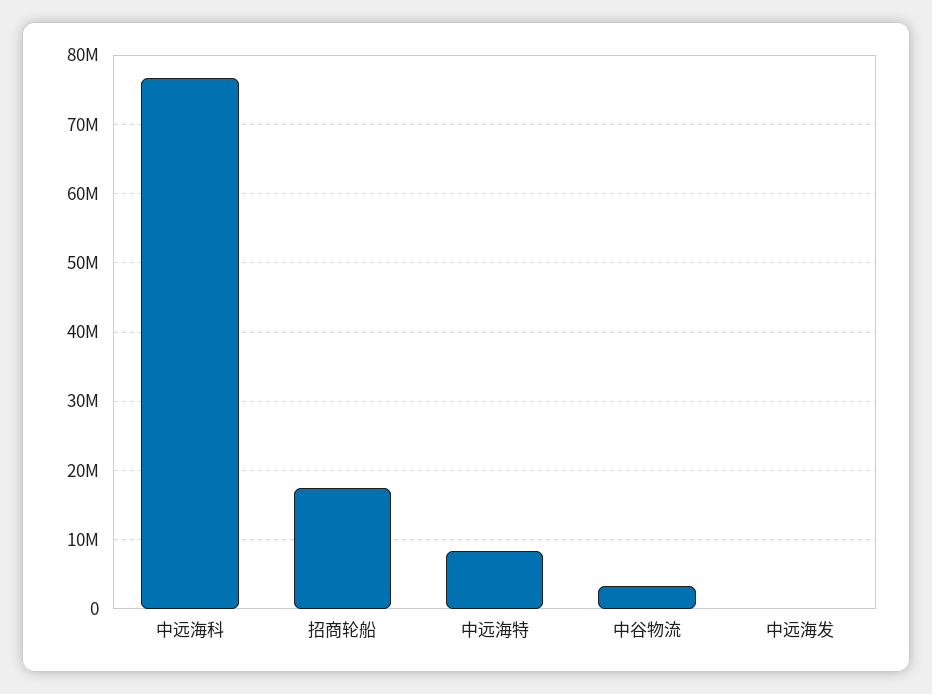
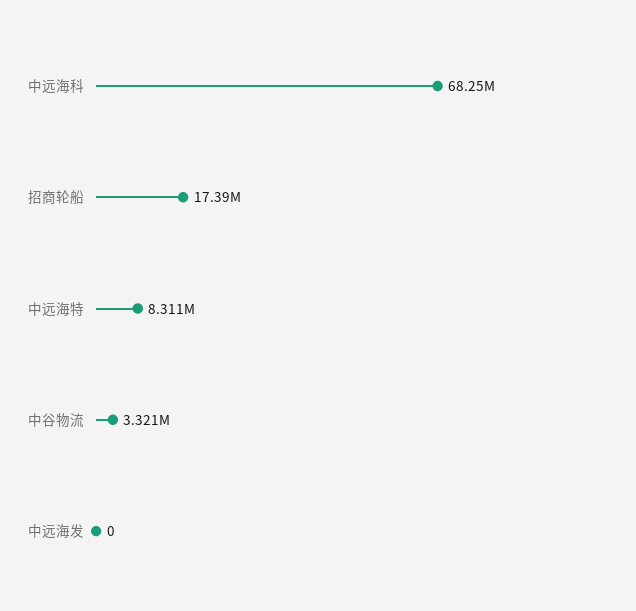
中远海科: 77000000 -> 68250000

